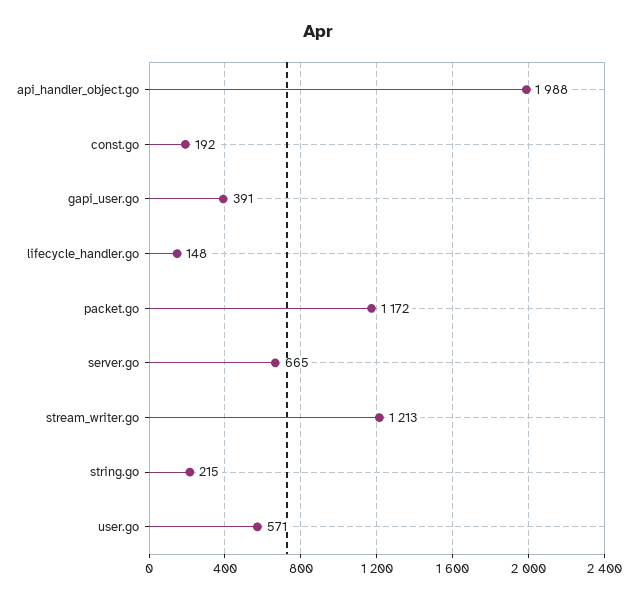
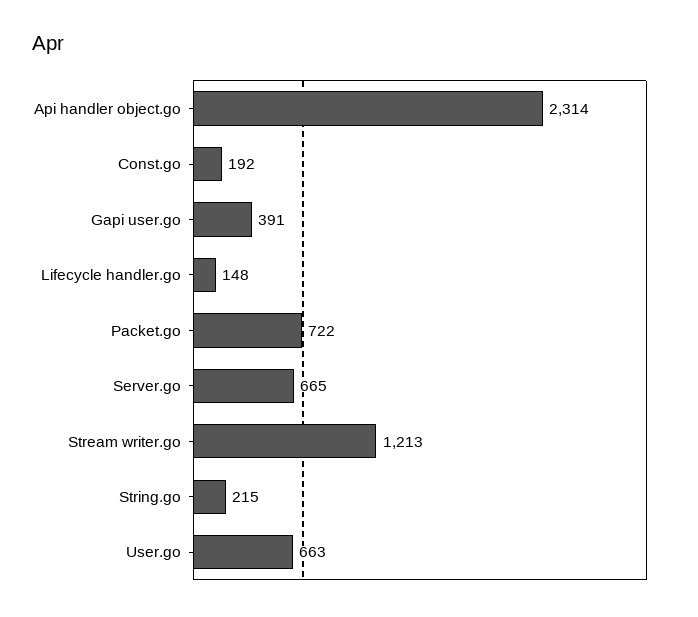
api_handler_object.go: 1988 -> 2314
packet.go: 1172 -> 722
user.go: 571 -> 663

